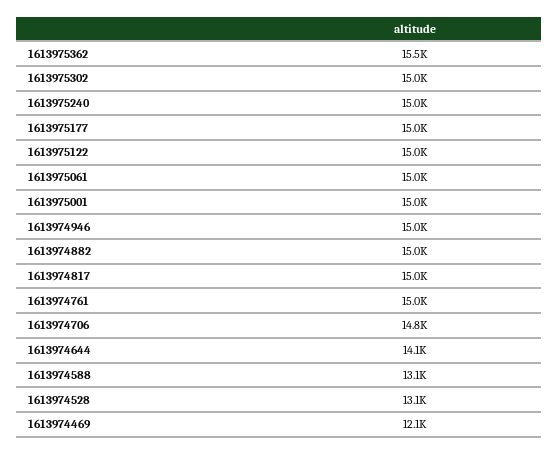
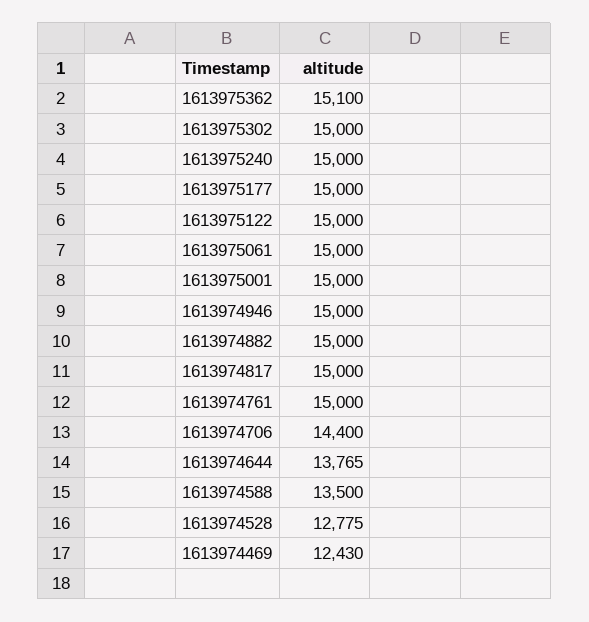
1613975362: 15500 -> 15100
1613974706: 14800 -> 14400
1613974644: 14100 -> 13765
1613974588: 13100 -> 13500
1613974528: 13100 -> 12775
1613974469: 12100 -> 12430

